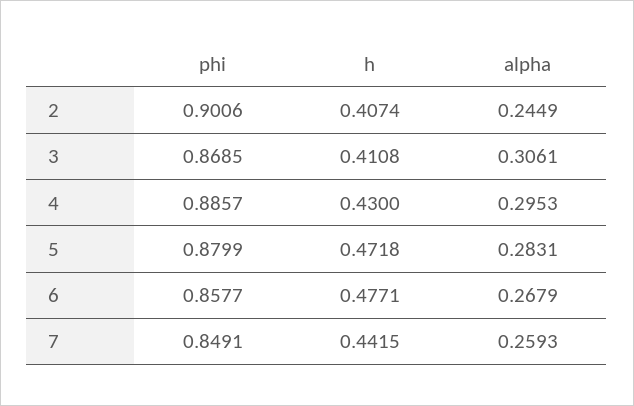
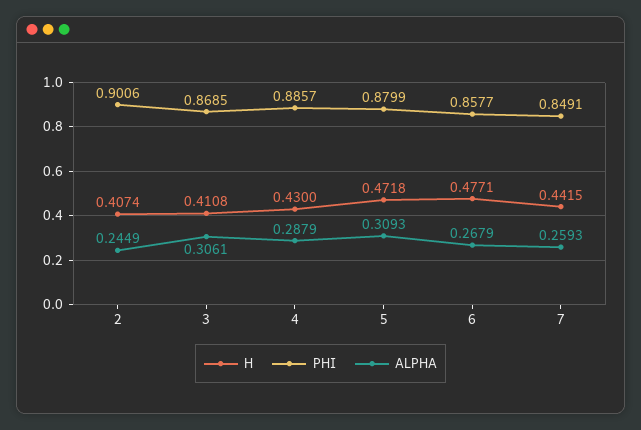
alpha, 4: 0.2953 -> 0.2879
alpha, 5: 0.2831 -> 0.3093

